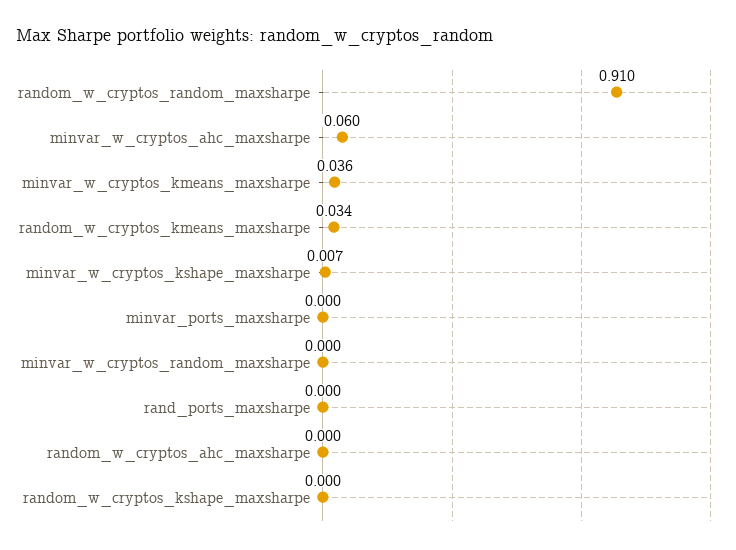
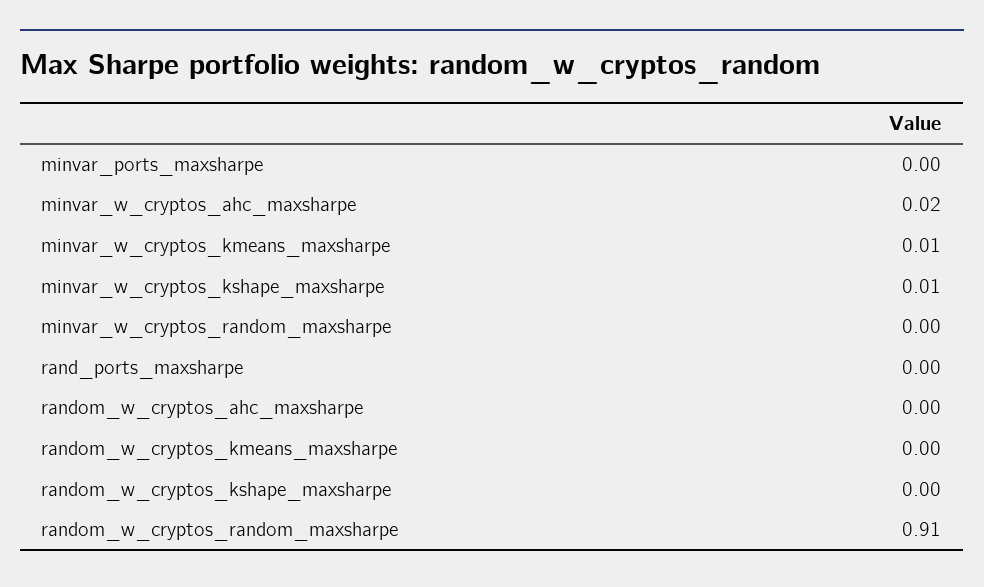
minvar_w_cryptos_ahc_maxsharpe: 0.06 -> 0.02
minvar_w_cryptos_kmeans_maxsharpe: 0.036 -> 0.01
random_w_cryptos_kmeans_maxsharpe: 0.034 -> 0

